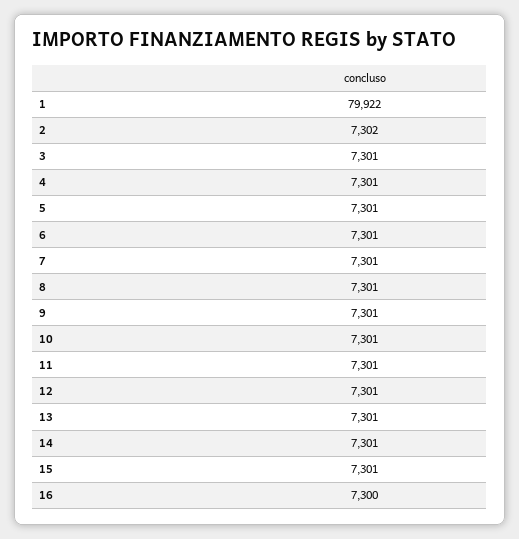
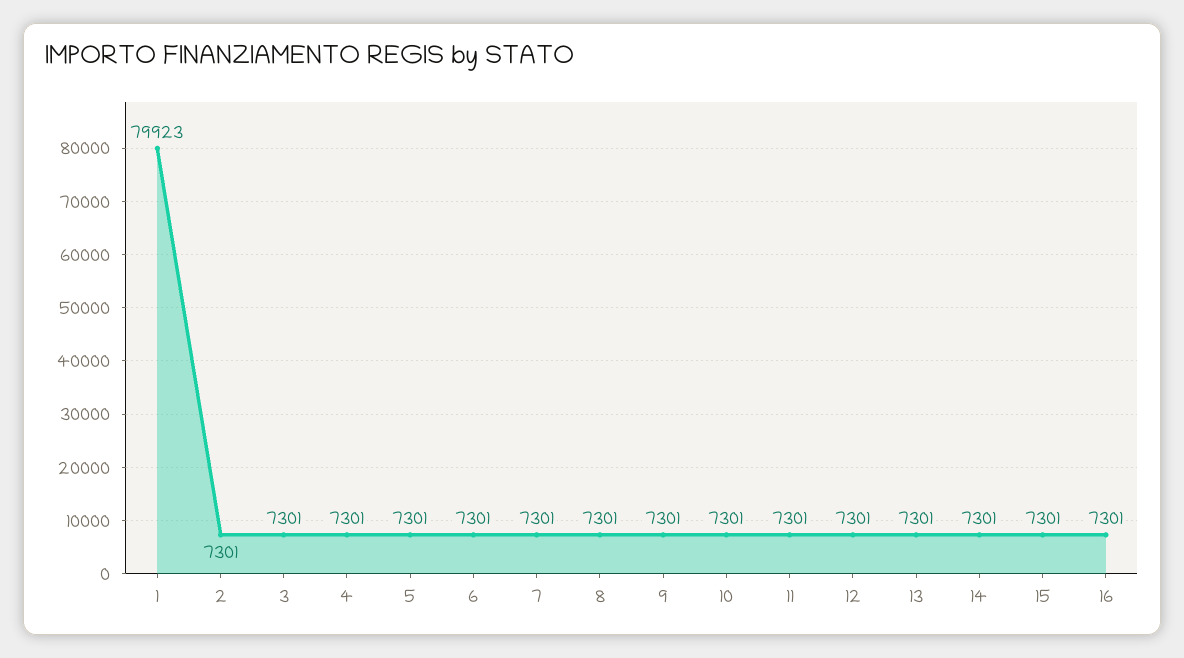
1: 79922 -> 79923
2: 7302 -> 7301
16: 7300 -> 7301

